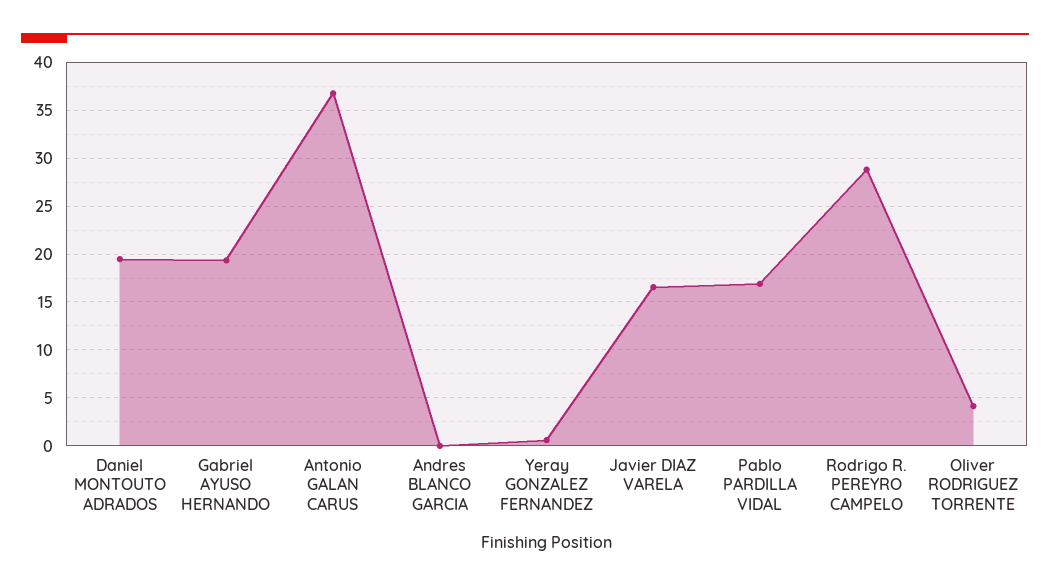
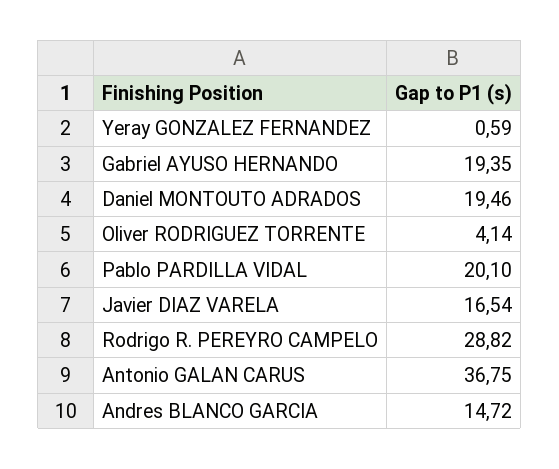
Andres BLANCO GARCIA: 0 -> 14.72
Pablo PARDILLA VIDAL: 17 -> 20.1

